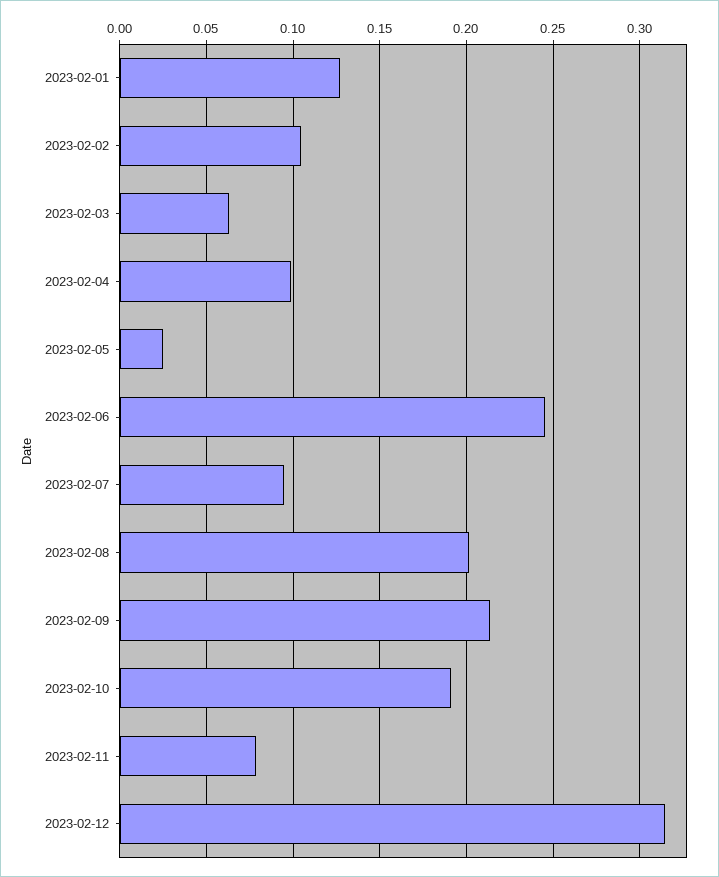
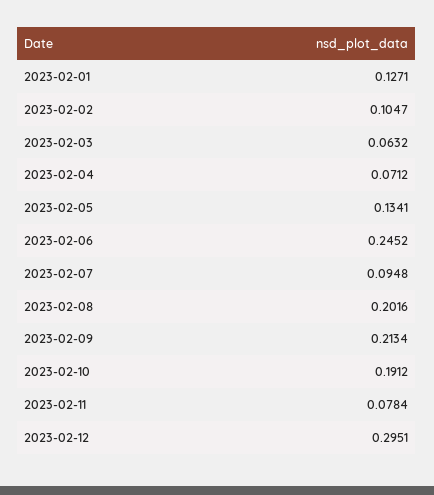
2023-02-04: 0.1 -> 0.0712
2023-02-05: 0.025 -> 0.1341
2023-02-12: 0.315 -> 0.2951

